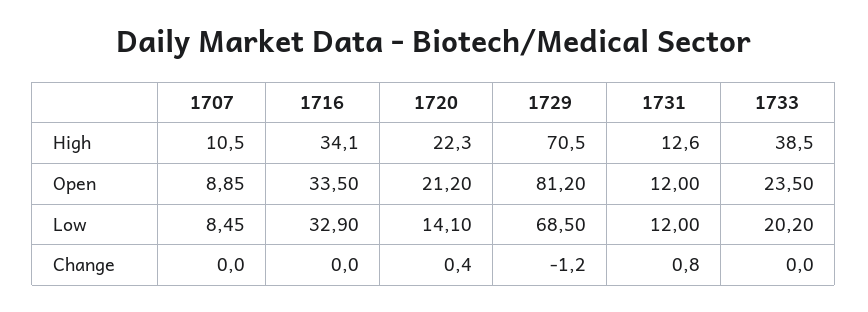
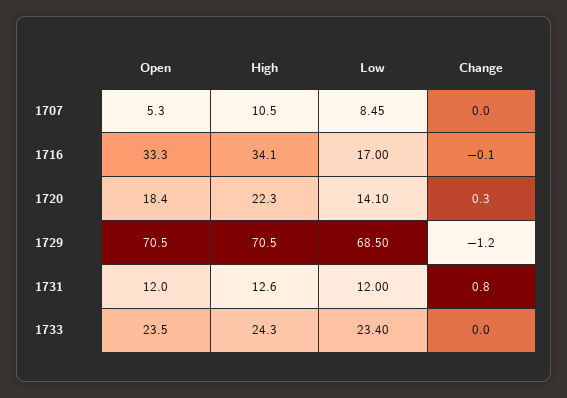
1733, High: 38.5 -> 24.3
1707, Open: 8.85 -> 5.3
1716, Open: 33.5 -> 33.3
1720, Open: 21.2 -> 18.4
1729, Open: 81.2 -> 70.5
1716, Low: 32.9 -> 17
1733, Low: 20.2 -> 23.4
1716, Change: 0 -> -0.1
1720, Change: 0.4 -> 0.3

